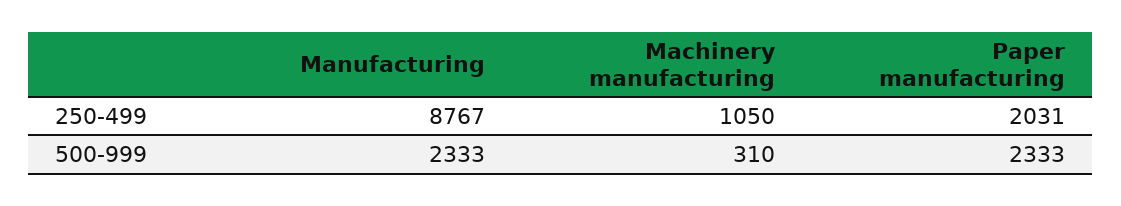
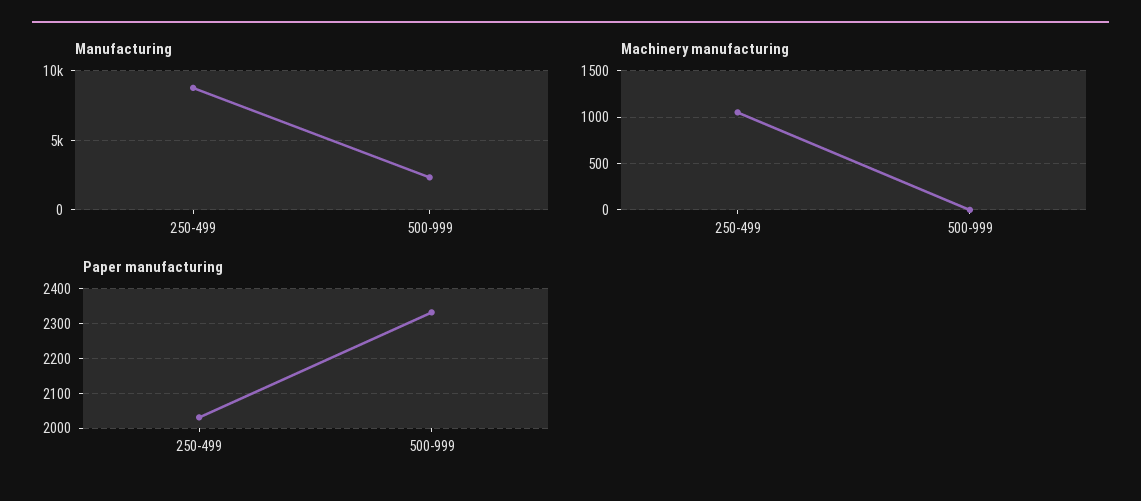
Machinery manufacturing, 500-999: 310 -> 0

